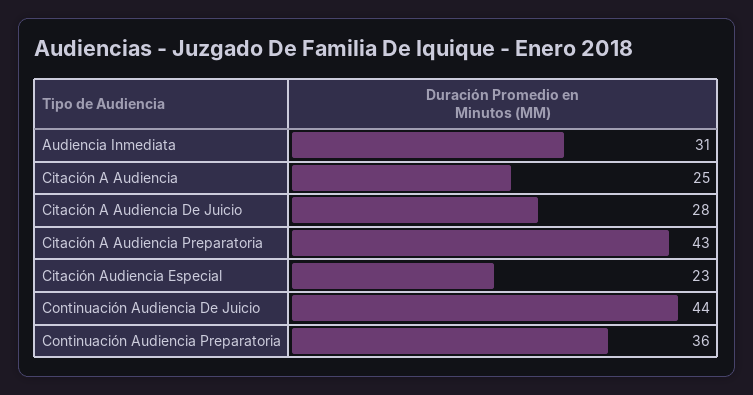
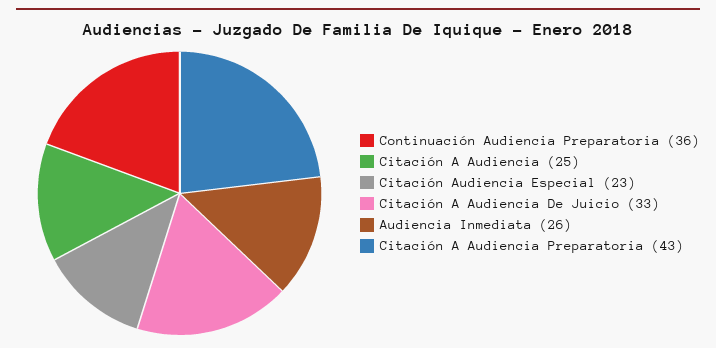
Audiencia Inmediata: 31 -> 26
Citación A Audiencia De Juicio: 28 -> 33
Continuación Audiencia De Juicio: 44 -> none

